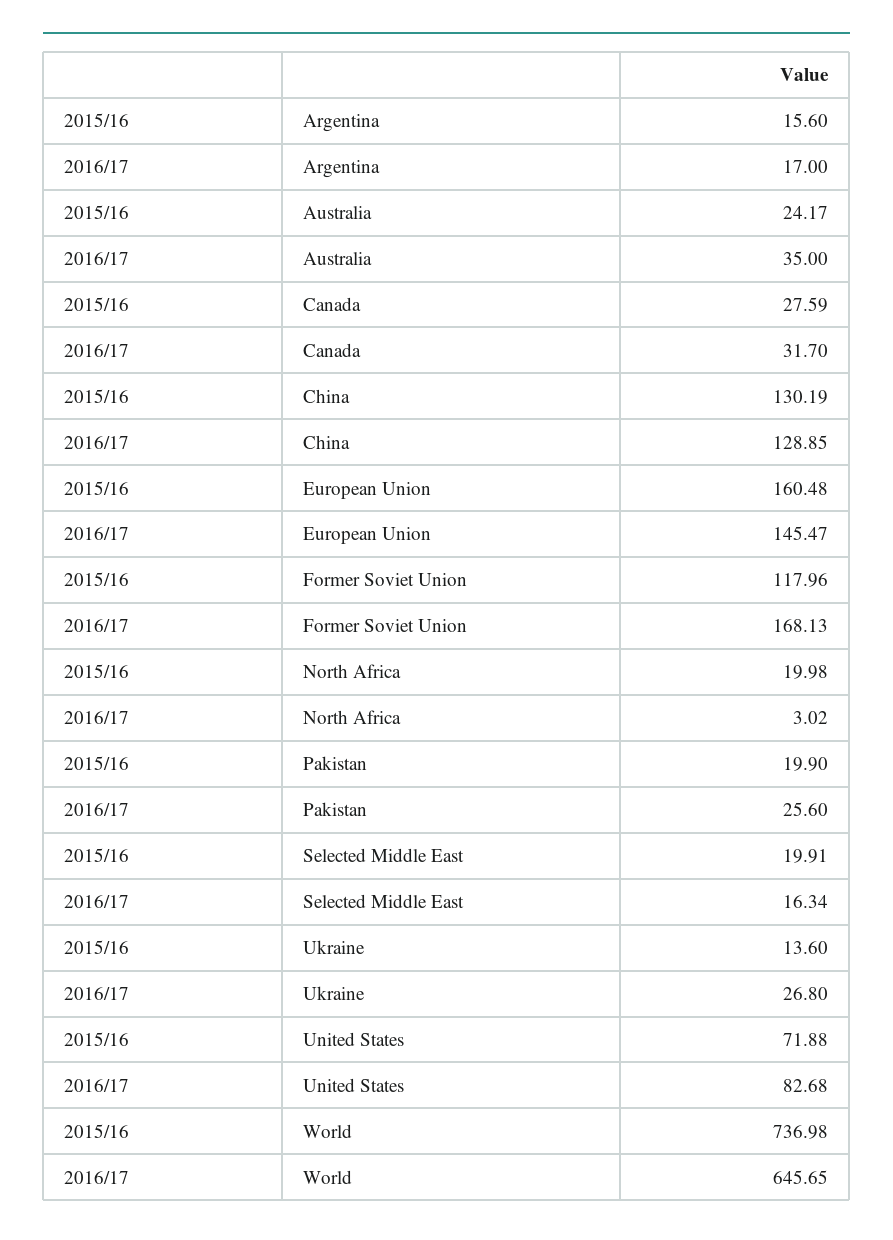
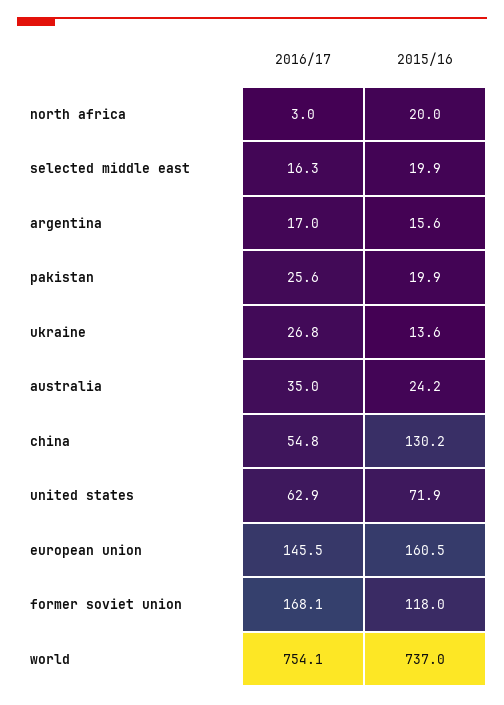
2015/16, Canada: 27.59 -> none
2016/17, Canada: 31.7 -> none
2016/17, China: 128.85 -> 54.8
2016/17, United States: 82.68 -> 62.9
2016/17, World: 645.65 -> 754.1

